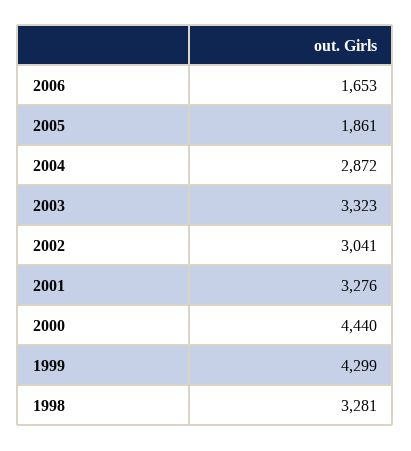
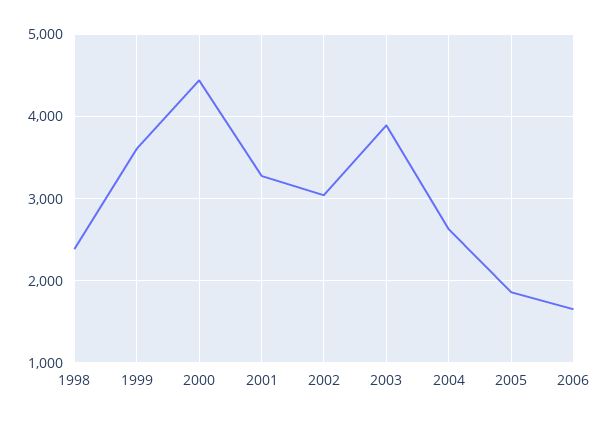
2004: 2872 -> 2600
2003: 3323 -> 3900
1999: 4299 -> 3600
1998: 3281 -> 2400

